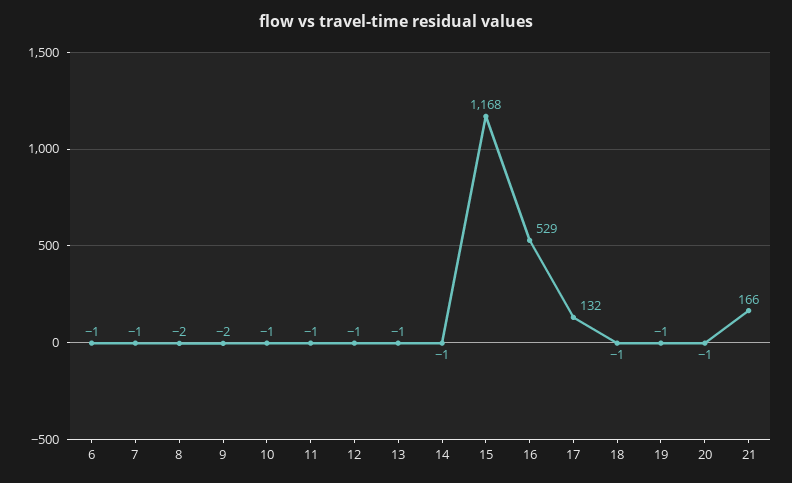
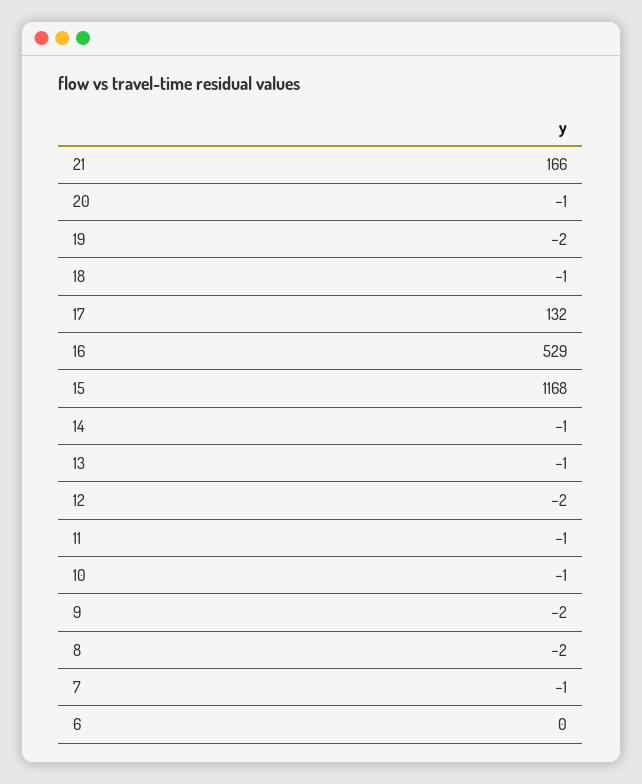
6: -1 -> 0
12: -1 -> -2
19: -1 -> -2

